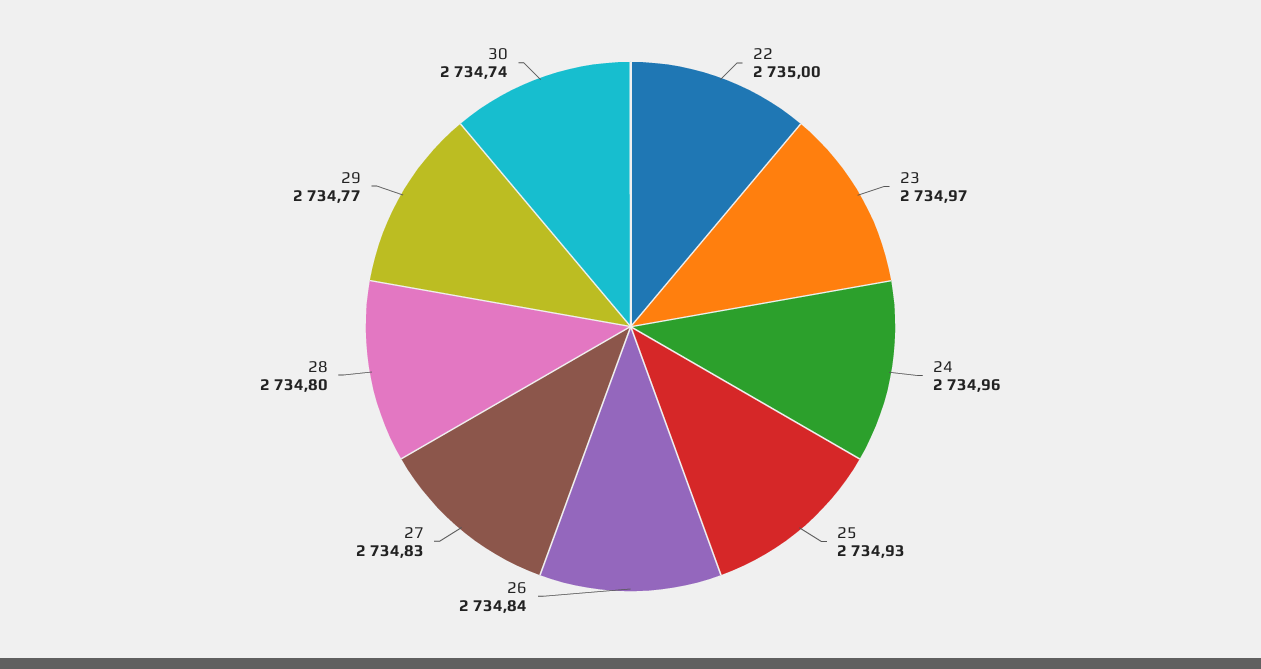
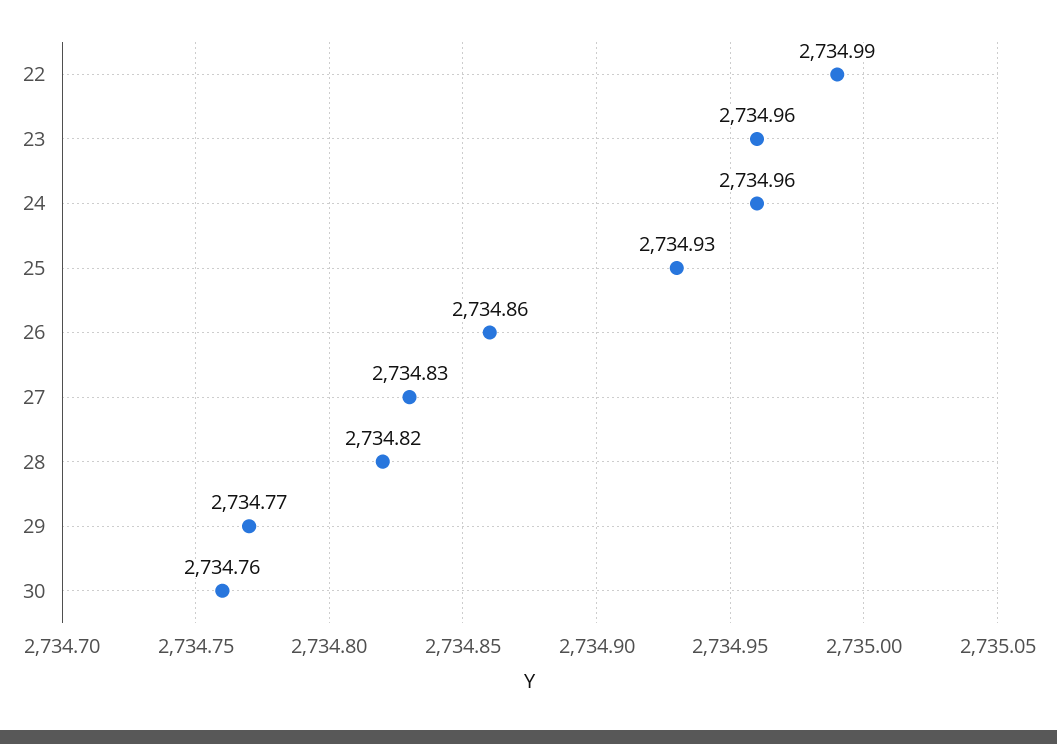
22: 2735 -> 2734.99
23: 2734.97 -> 2734.96
26: 2734.84 -> 2734.86
28: 2734.8 -> 2734.82
30: 2734.74 -> 2734.76

